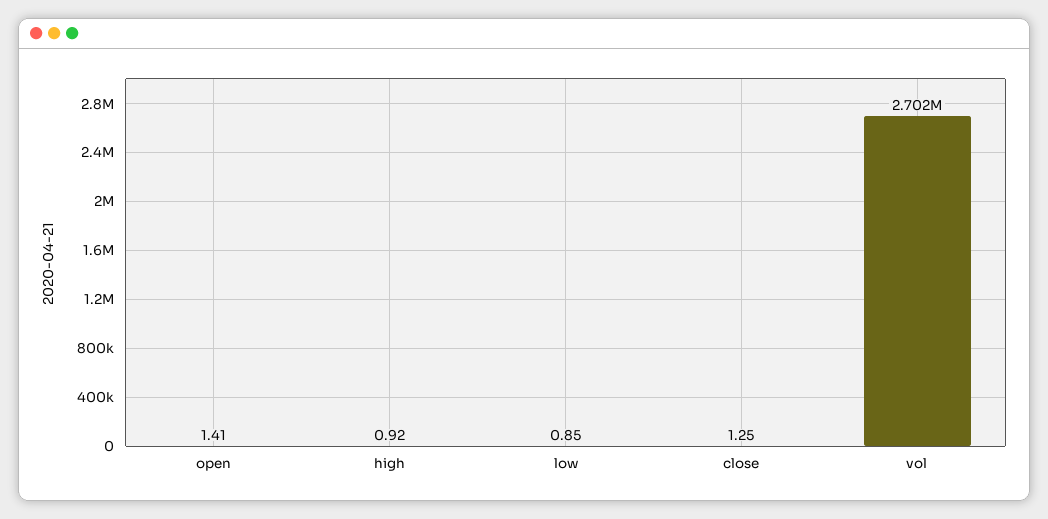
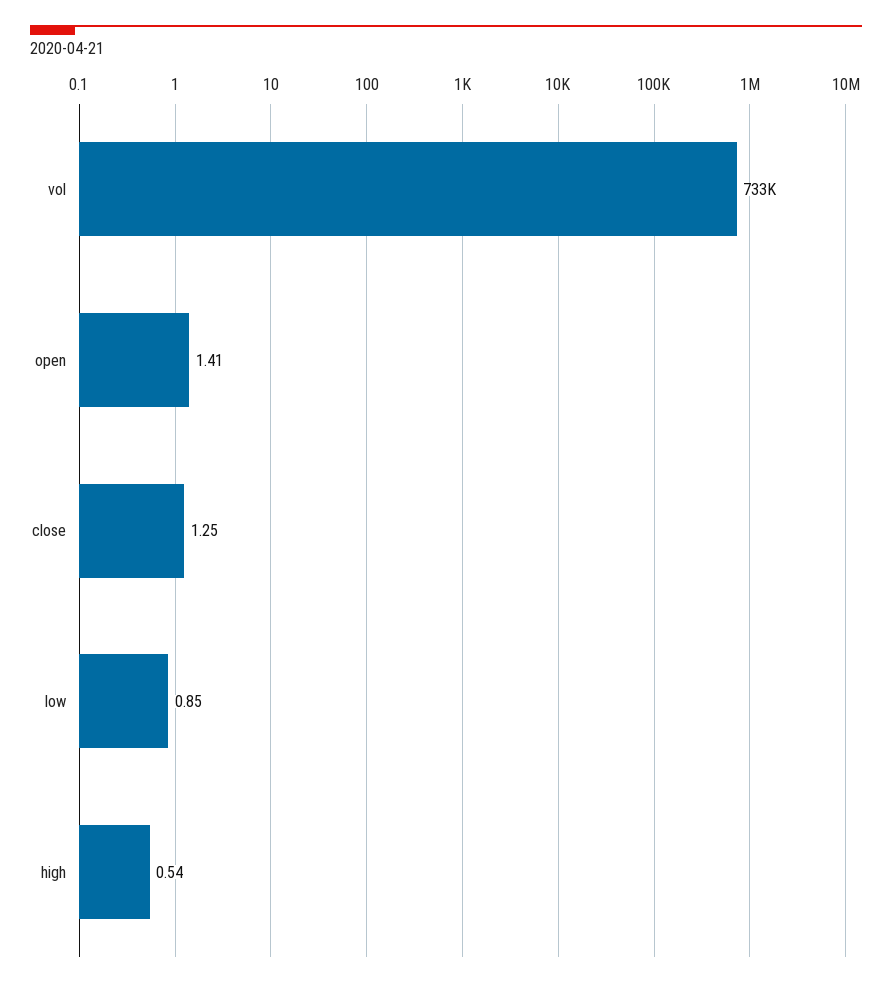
high: 0.92 -> 0.54
vol: 2702000 -> 733000

